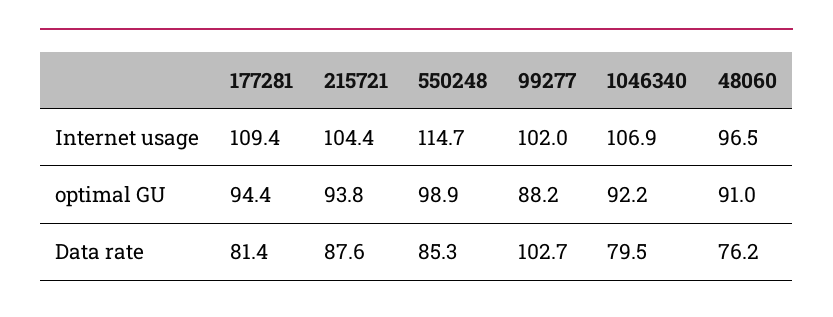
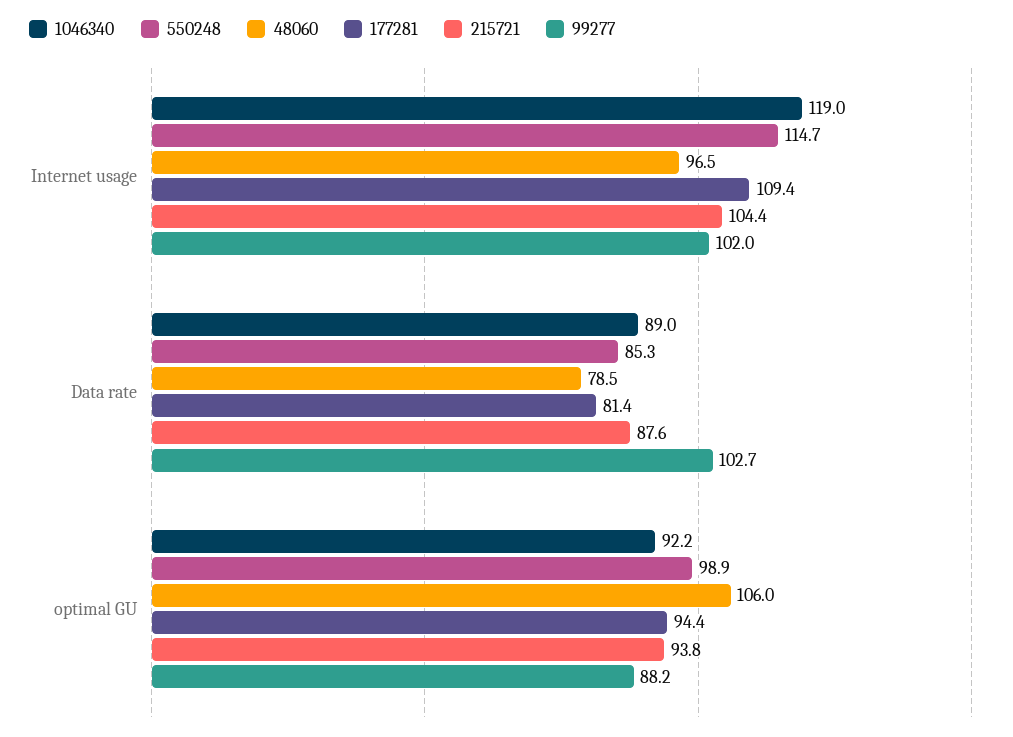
1046340, Internet usage: 106.9 -> 119
48060, optimal GU: 91 -> 106
1046340, Data rate: 79.5 -> 89
48060, Data rate: 76.2 -> 78.5

